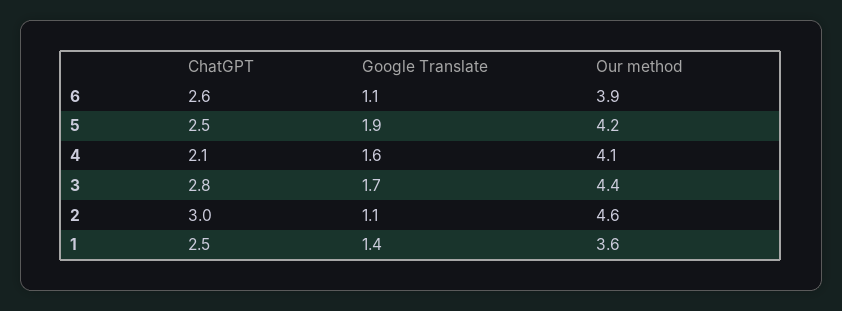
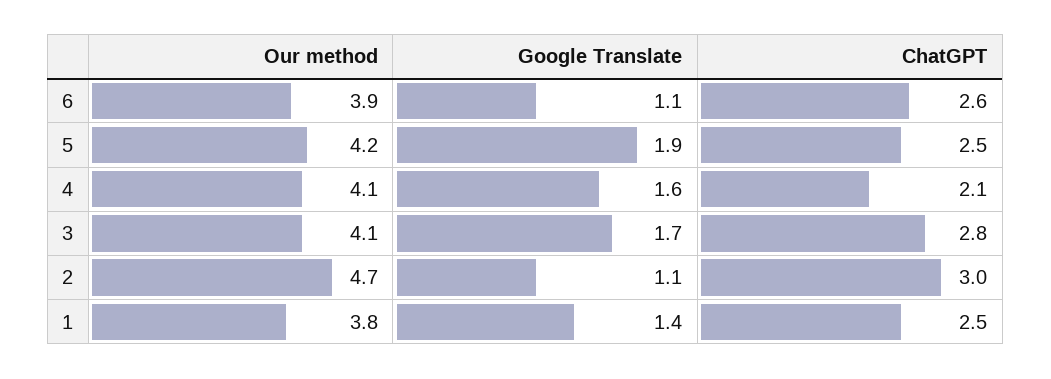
Our method, 3: 4.4 -> 4.1
Our method, 2: 4.6 -> 4.7
Our method, 1: 3.6 -> 3.8

